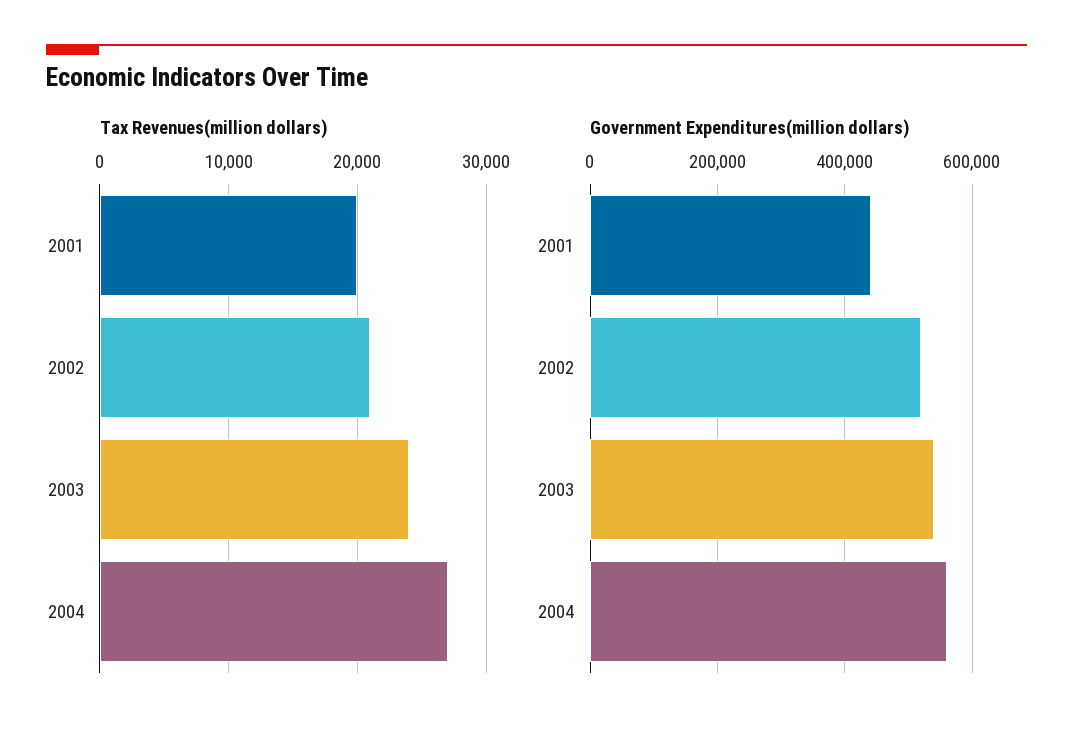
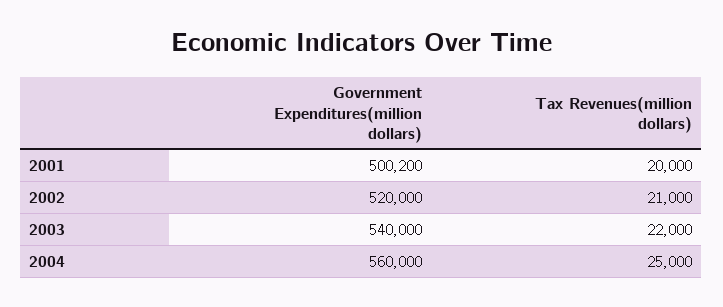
Tax Revenues(million dollars), 2003: 24000 -> 22000
Tax Revenues(million dollars), 2004: 27000 -> 25000
Government Expenditures(million dollars), 2001: 440000 -> 500200

